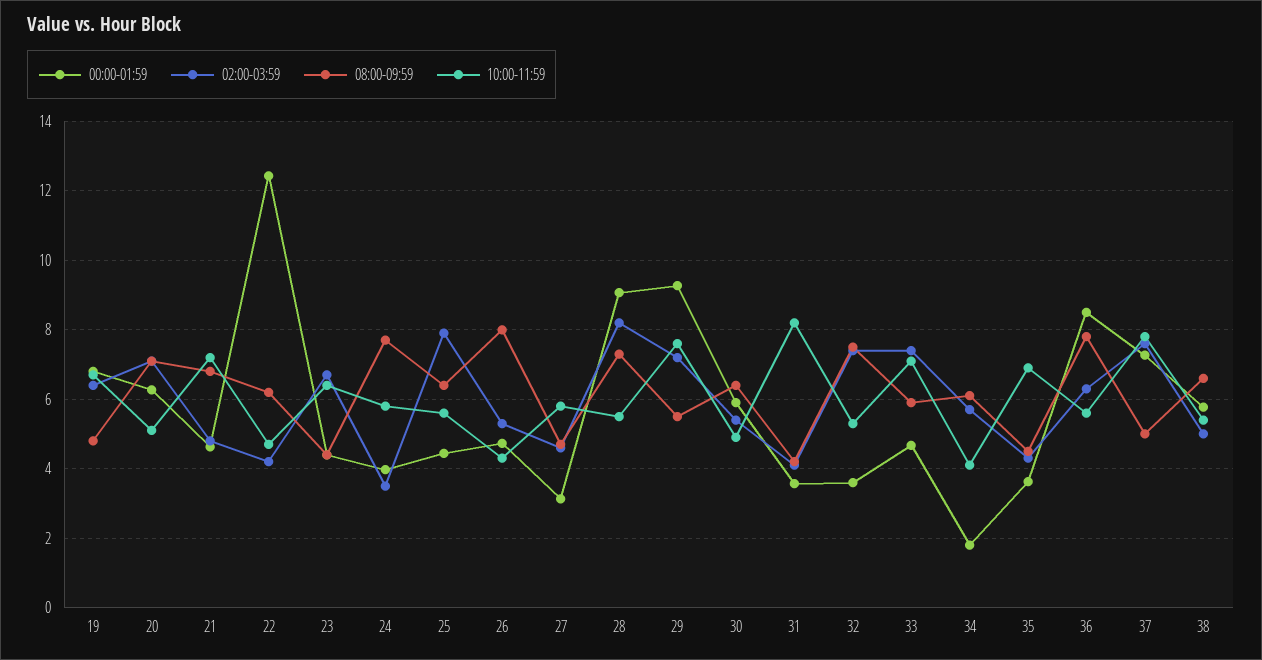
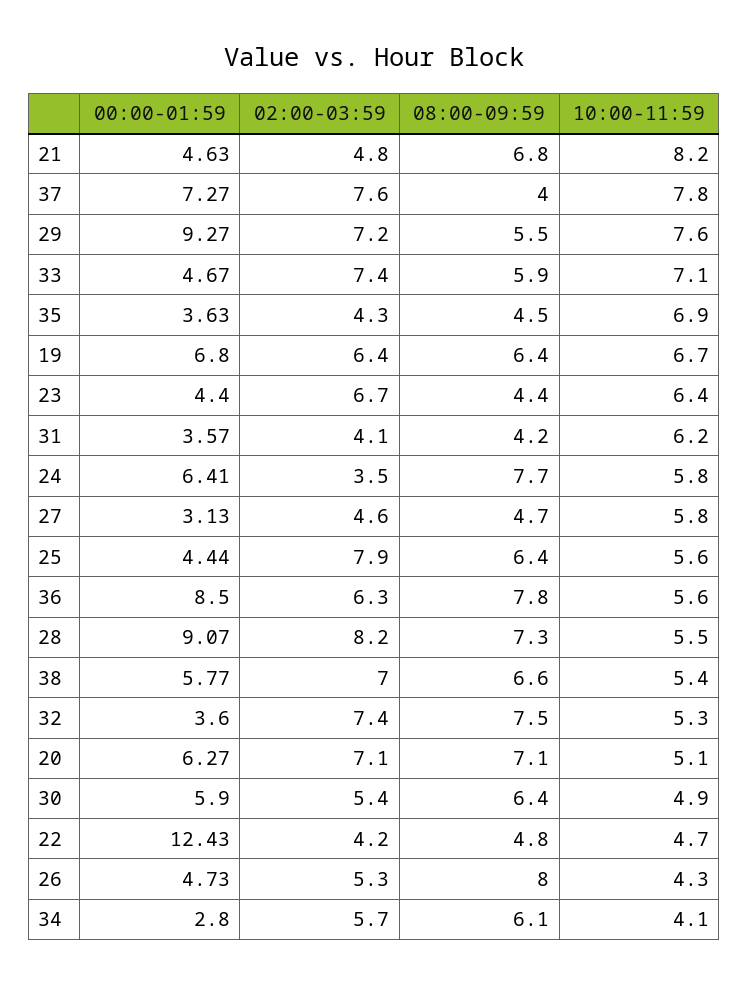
08:00-09:59, 19: 4.8 -> 6.4
10:00-11:59, 21: 7.2 -> 8.2
08:00-09:59, 22: 6.2 -> 4.8
00:00-01:59, 24: 4 -> 6.41
10:00-11:59, 31: 8.2 -> 6.2
00:00-01:59, 34: 1.8 -> 2.8
08:00-09:59, 37: 5 -> 4
02:00-03:59, 38: 5 -> 7

